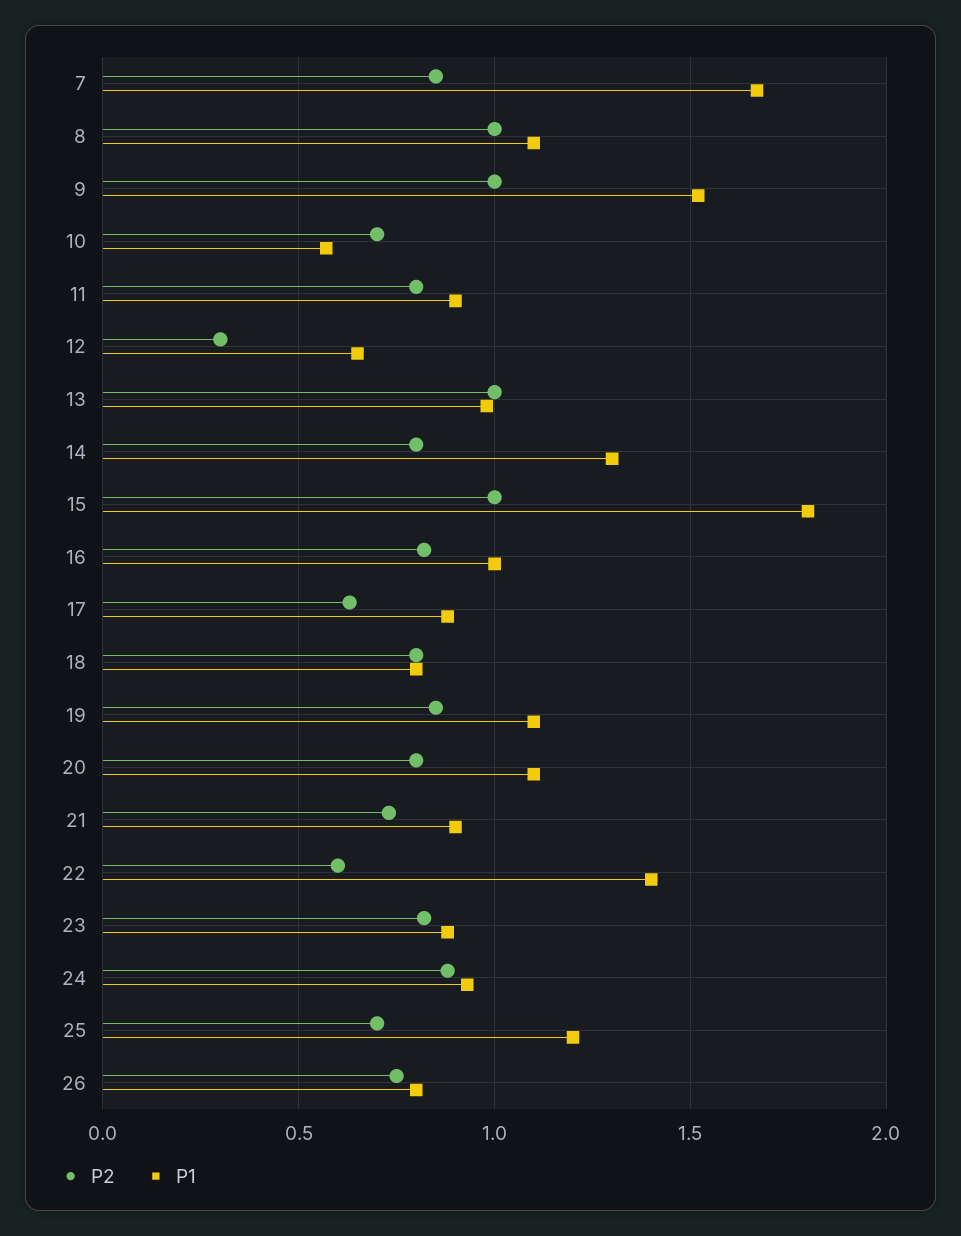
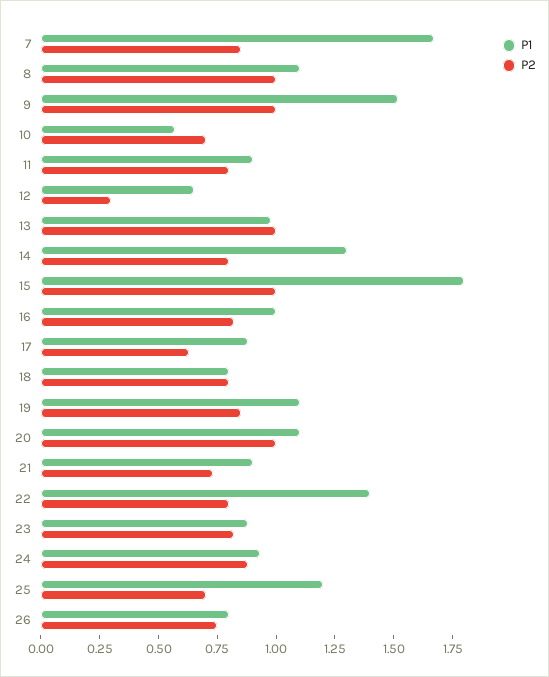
P2, 20: 0.8 -> 1
P2, 22: 0.6 -> 0.8

